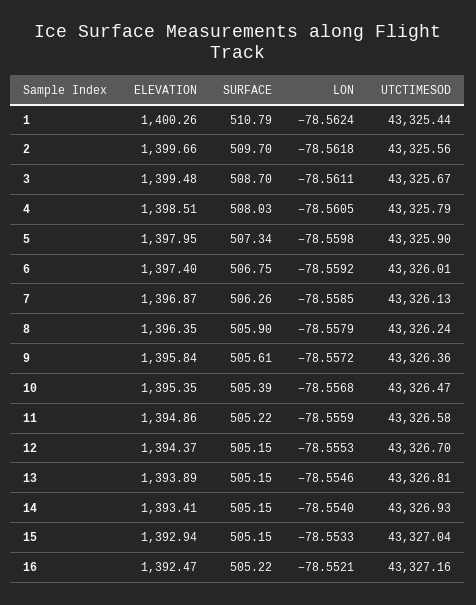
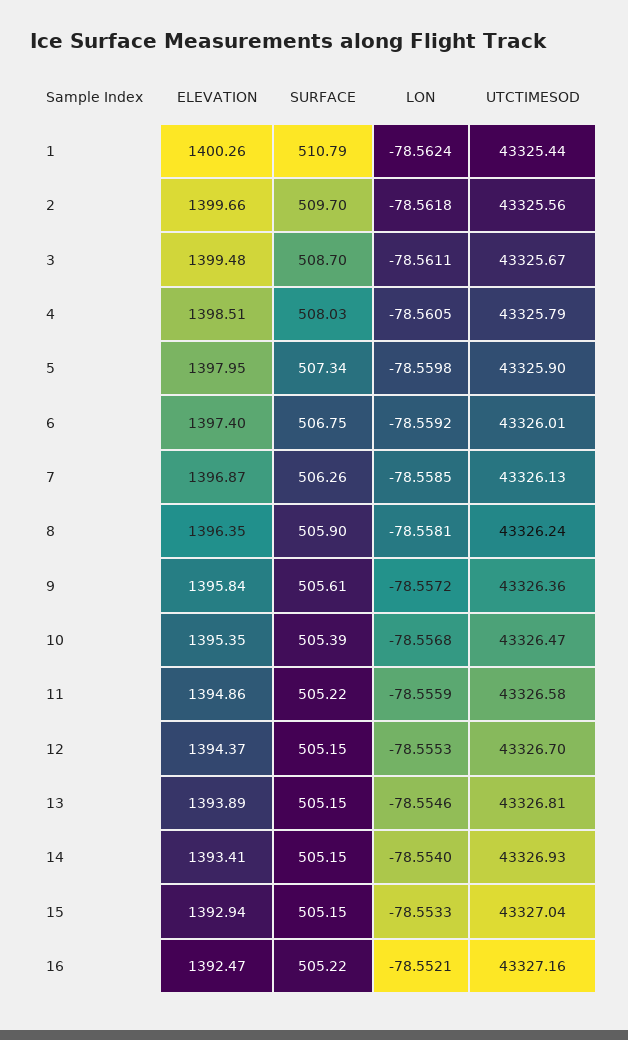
LON, 8: -78.5579 -> -78.5581

